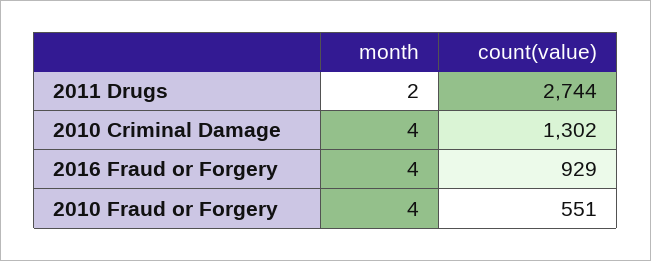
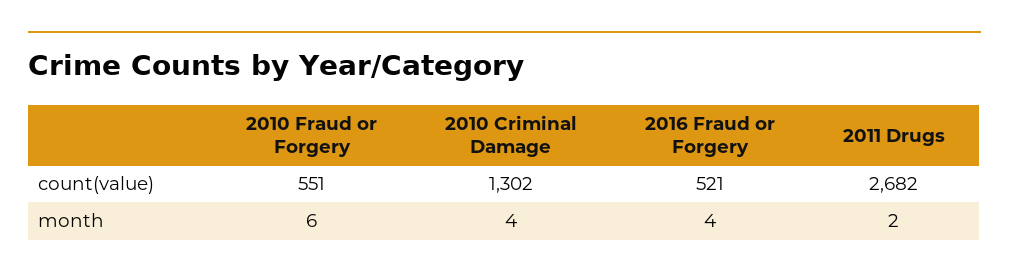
count(value), 2011 Drugs: 2744 -> 2682
count(value), 2016 Fraud or Forgery: 929 -> 521
month, 2010 Fraud or Forgery: 4 -> 6

